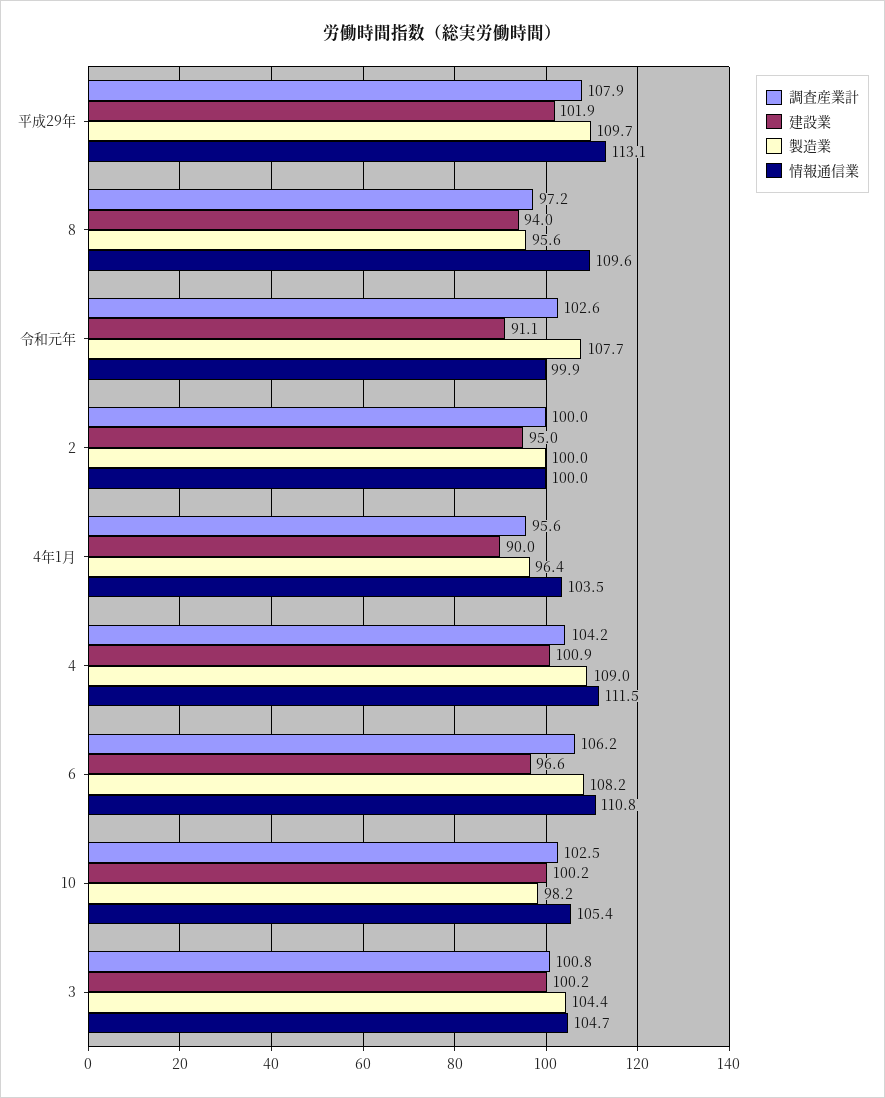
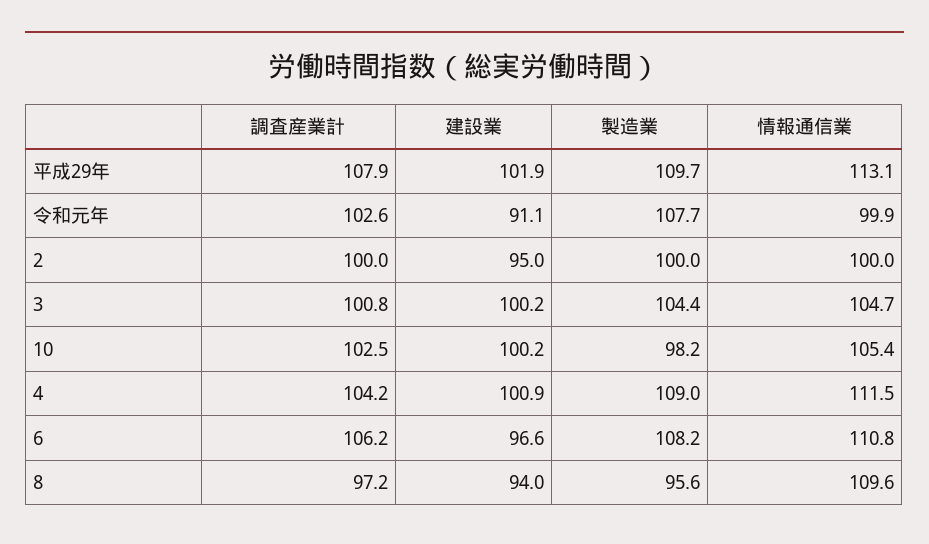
調査産業計, 4年1月: 95.6 -> none
建設業, 4年1月: 90 -> none
製造業, 4年1月: 96.4 -> none
情報通信業, 4年1月: 103.5 -> none

